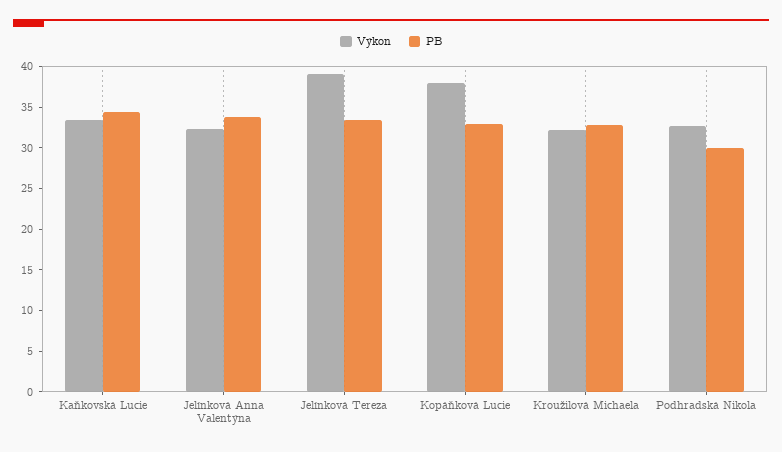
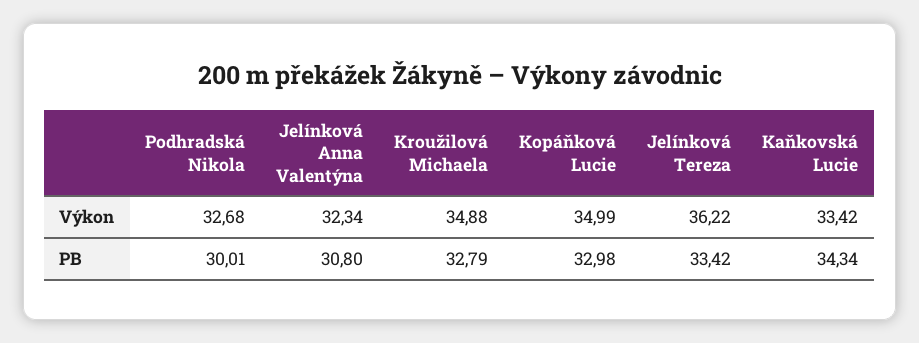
PB, Jelínková Anna Valentýna: 34 -> 30.8
Výkon, Jelínková Tereza: 39 -> 36.22
Výkon, Kopáňková Lucie: 38 -> 34.99
Výkon, Kroužilová Michaela: 32 -> 34.88

